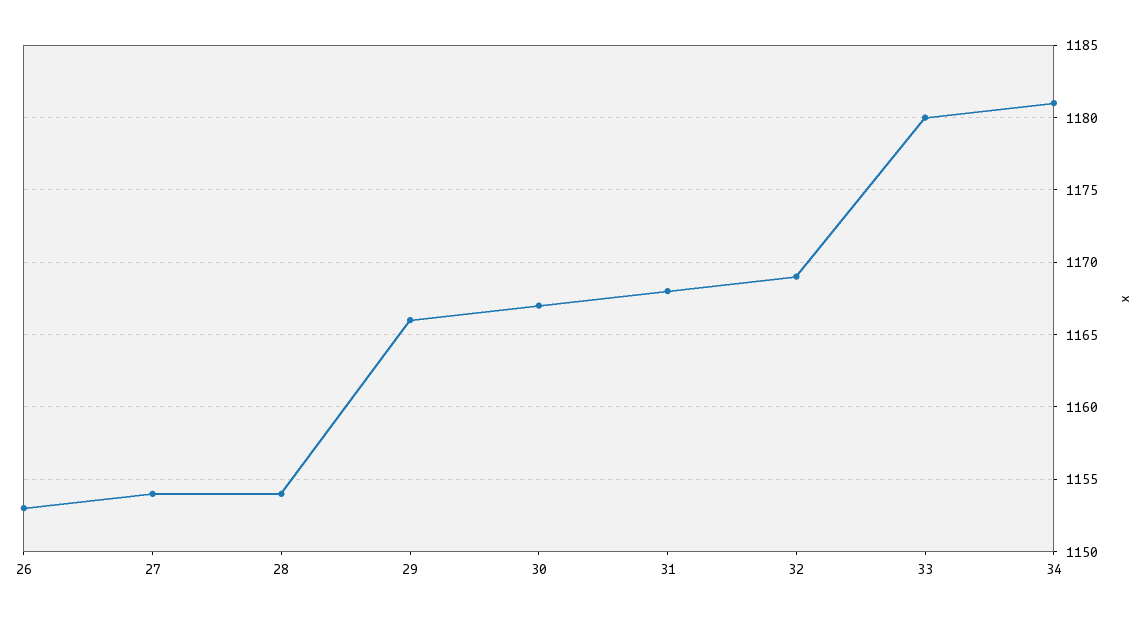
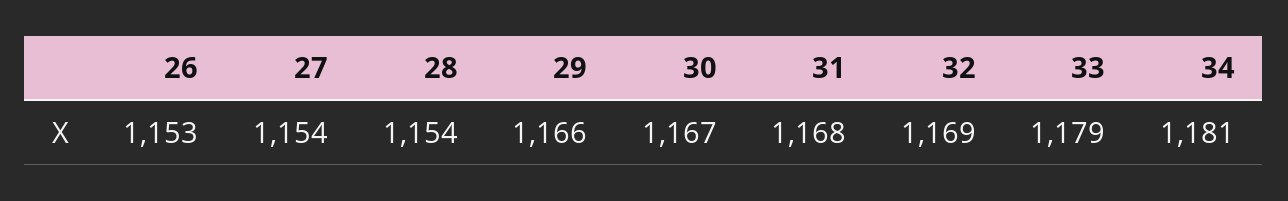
33: 1180 -> 1179

